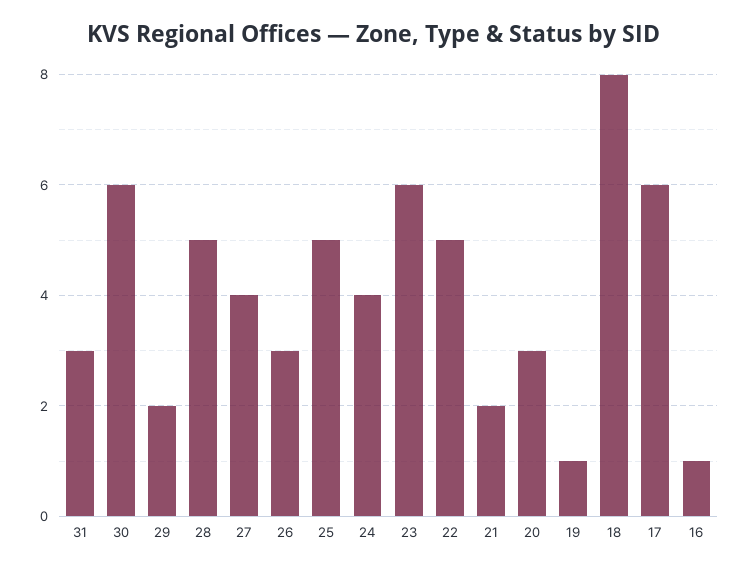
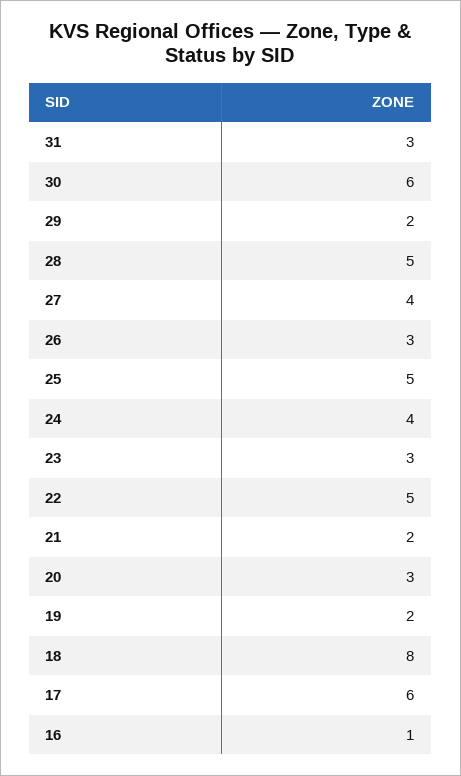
23: 6 -> 3
19: 1 -> 2

